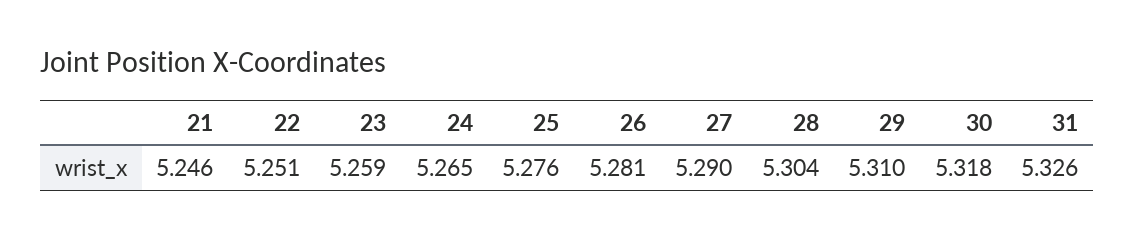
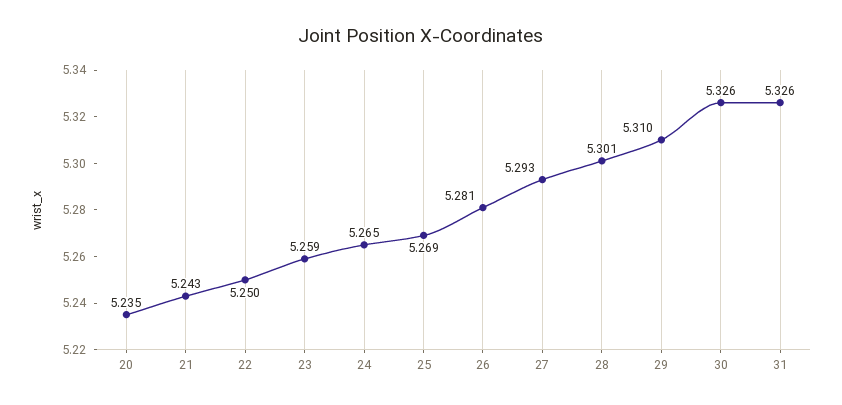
21: 5.246 -> 5.243
22: 5.251 -> 5.25
25: 5.276 -> 5.269
27: 5.29 -> 5.293
28: 5.304 -> 5.301
30: 5.318 -> 5.326
20: none -> 5.235

